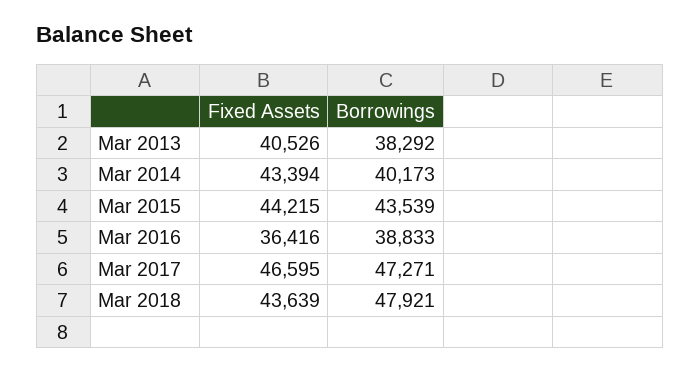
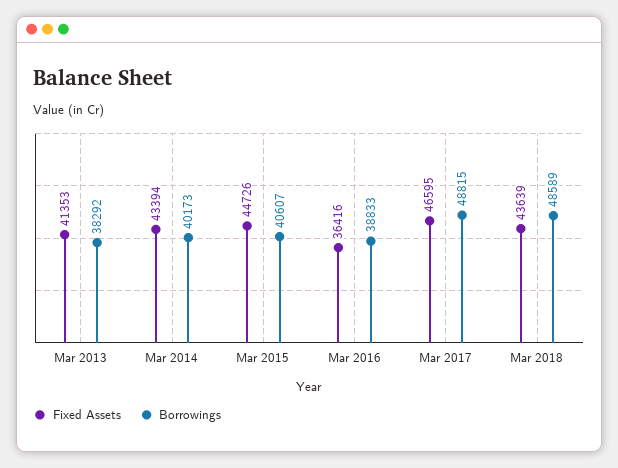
Fixed Assets, Mar 2013: 40526 -> 41353
Fixed Assets, Mar 2015: 44215 -> 44726
Borrowings, Mar 2015: 43539 -> 40607
Borrowings, Mar 2017: 47271 -> 48815
Borrowings, Mar 2018: 47921 -> 48589

